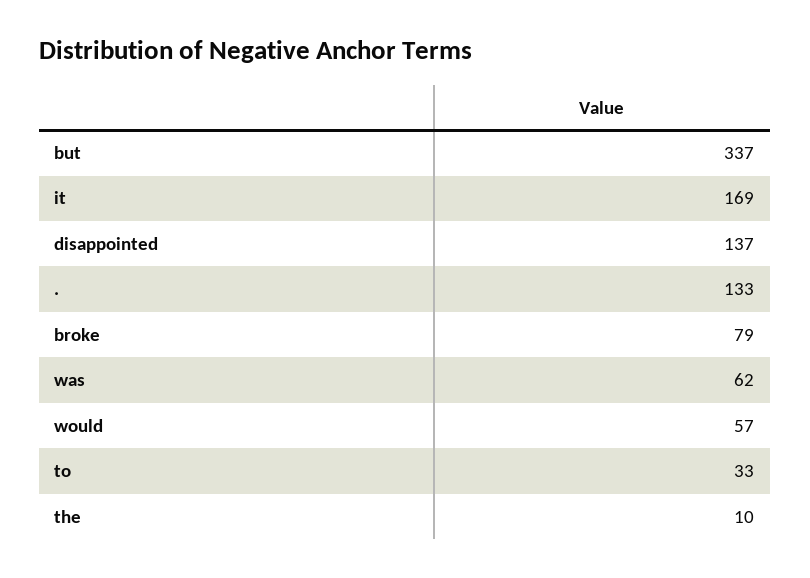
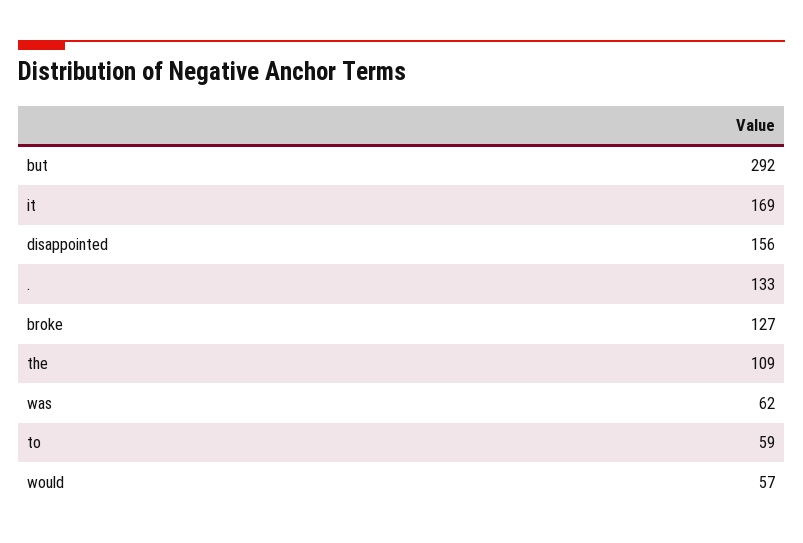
but: 337 -> 292
disappointed: 137 -> 156
broke: 79 -> 127
to: 33 -> 59
the: 10 -> 109

